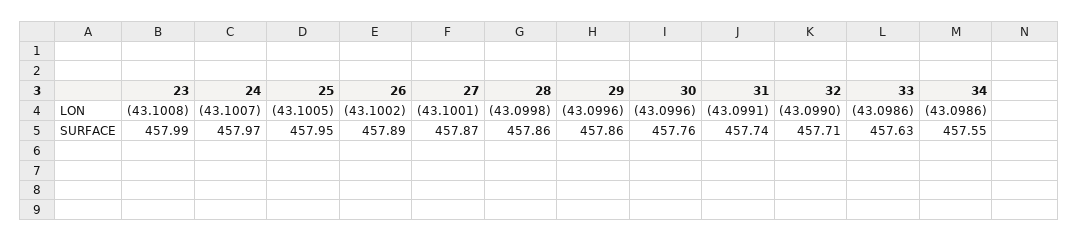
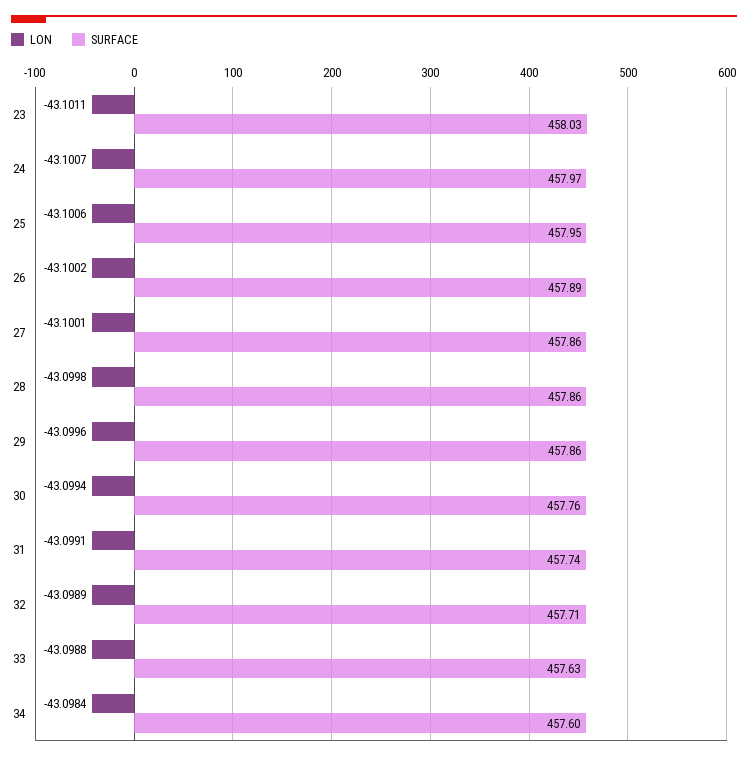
LON, 23: -43.1008 -> -43.1011
LON, 25: -43.1005 -> -43.1006
LON, 30: -43.0996 -> -43.0994
LON, 32: -43.099 -> -43.0989
LON, 33: -43.0986 -> -43.0988
LON, 34: -43.0986 -> -43.0984
SURFACE, 23: 457.99 -> 458.03
SURFACE, 27: 457.87 -> 457.86
SURFACE, 34: 457.55 -> 457.6

